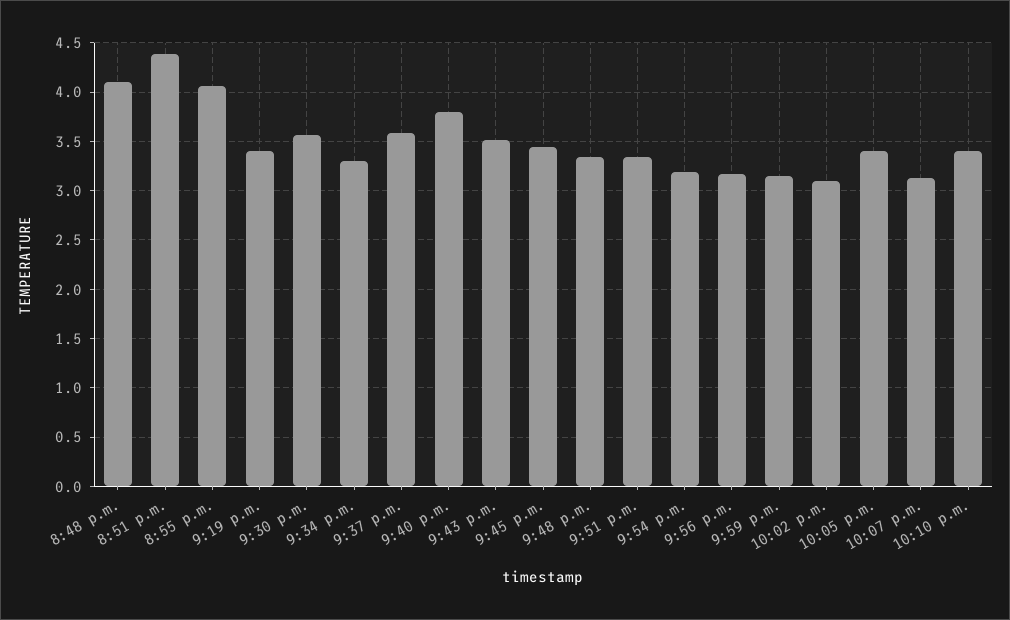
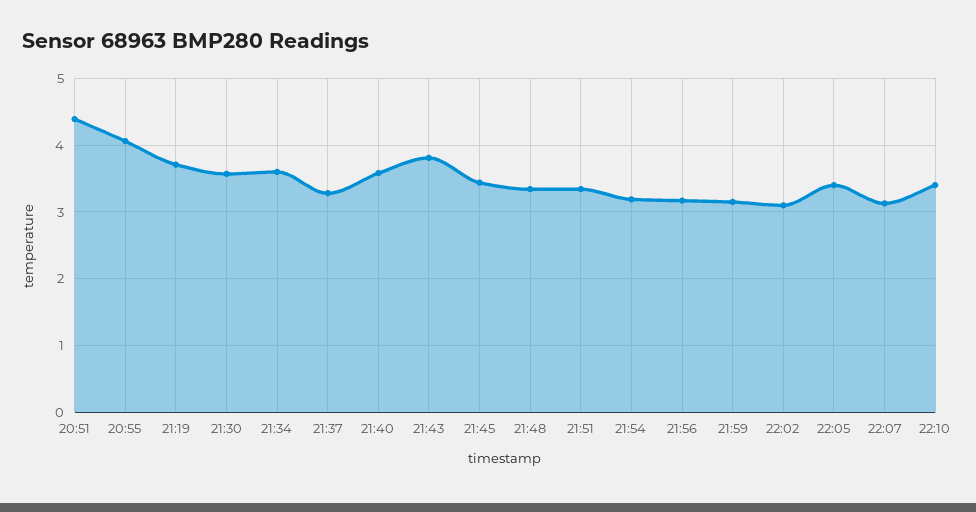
8:48 p.m.: 4.1 -> none
9:19 p.m.: 3.4 -> 3.7
9:34 p.m.: 3.3 -> 3.6
9:37 p.m.: 3.6 -> 3.3
9:40 p.m.: 3.8 -> 3.6
9:43 p.m.: 3.5 -> 3.8

